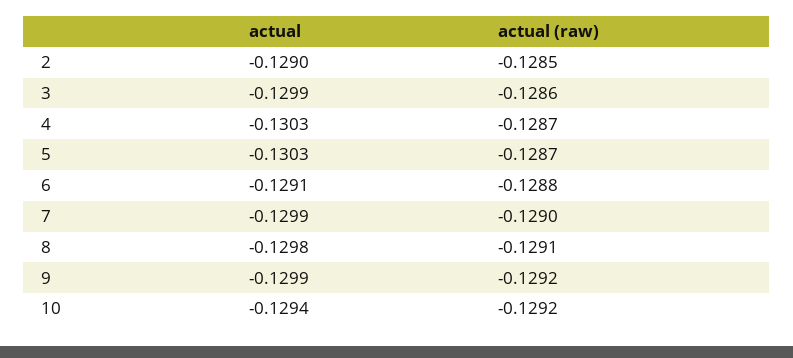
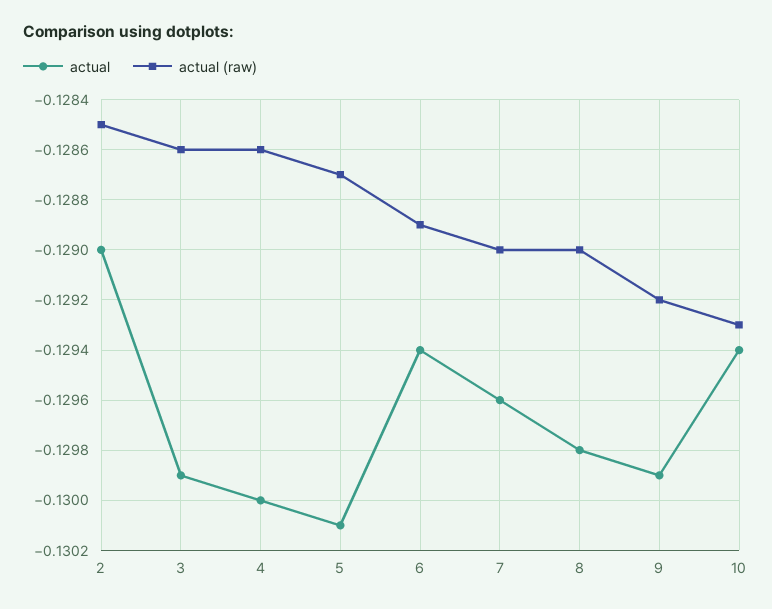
actual, 4: -0.1303 -> -0.13
actual (raw), 4: -0.1287 -> -0.1286
actual, 5: -0.1303 -> -0.1301
actual, 6: -0.1291 -> -0.1294
actual (raw), 6: -0.1288 -> -0.1289
actual, 7: -0.1299 -> -0.1296
actual (raw), 8: -0.1291 -> -0.129
actual (raw), 10: -0.1292 -> -0.1293

